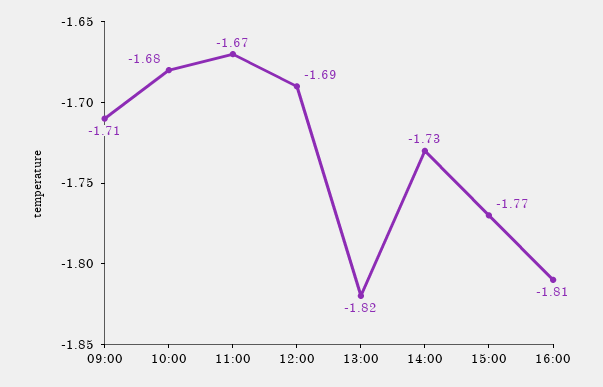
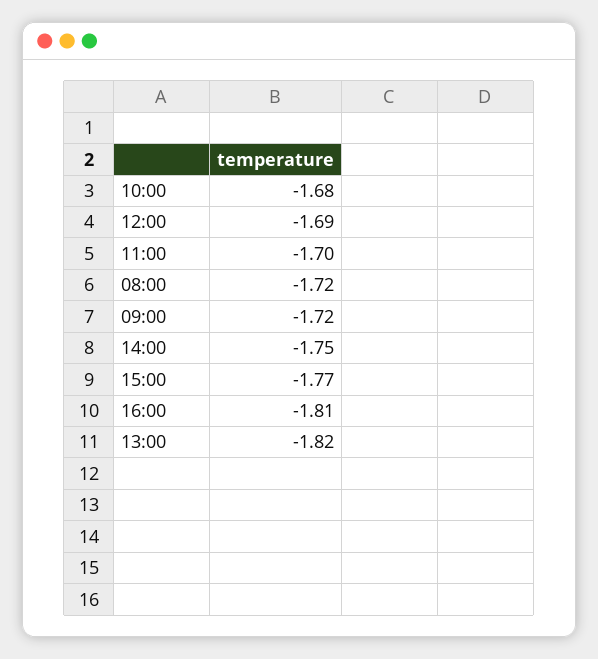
09:00: -1.71 -> -1.72
11:00: -1.67 -> -1.7
14:00: -1.73 -> -1.75
08:00: none -> -1.72

